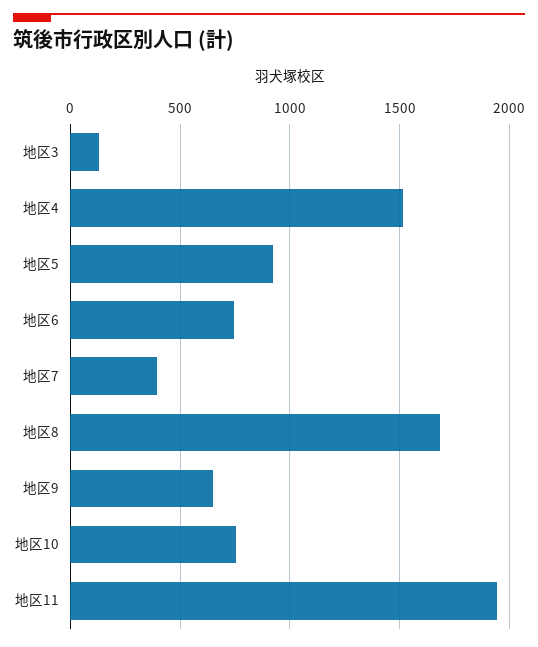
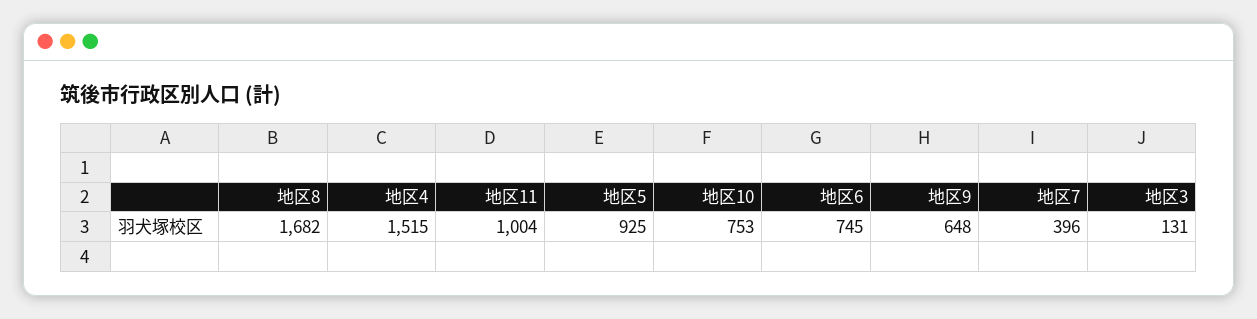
地区11: 1950 -> 1004

